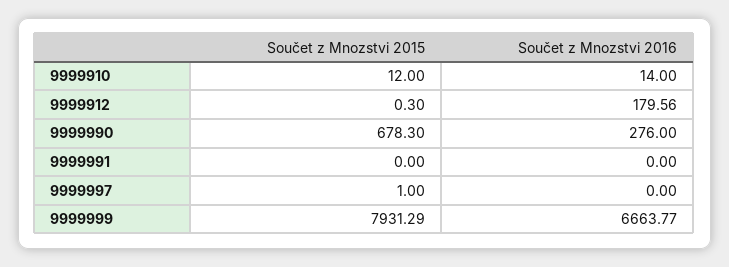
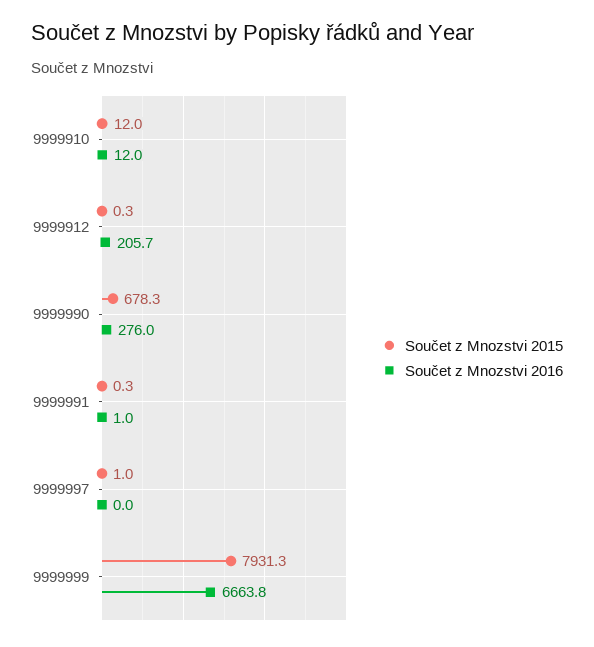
Součet z Mnozstvi 2016, 9999910: 14 -> 12
Součet z Mnozstvi 2016, 9999912: 179.56 -> 205.7
Součet z Mnozstvi 2015, 9999991: 0 -> 0.3
Součet z Mnozstvi 2016, 9999991: 0 -> 1

